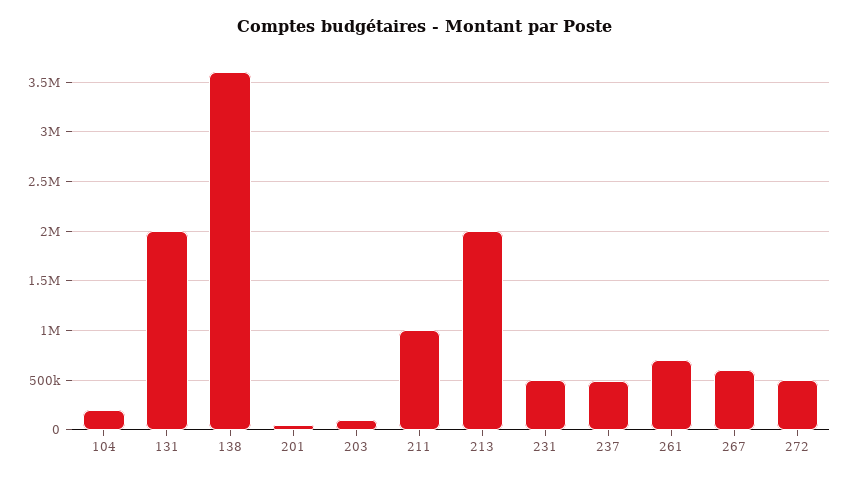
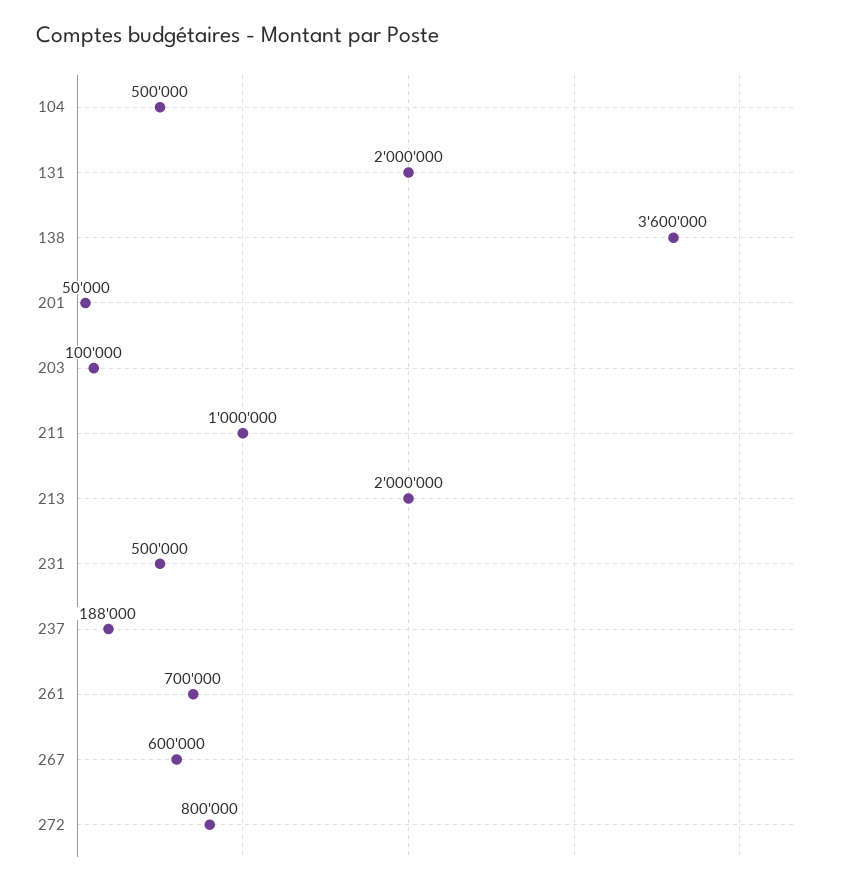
104: 200000 -> 500000
237: 500000 -> 188000
272: 500000 -> 800000

